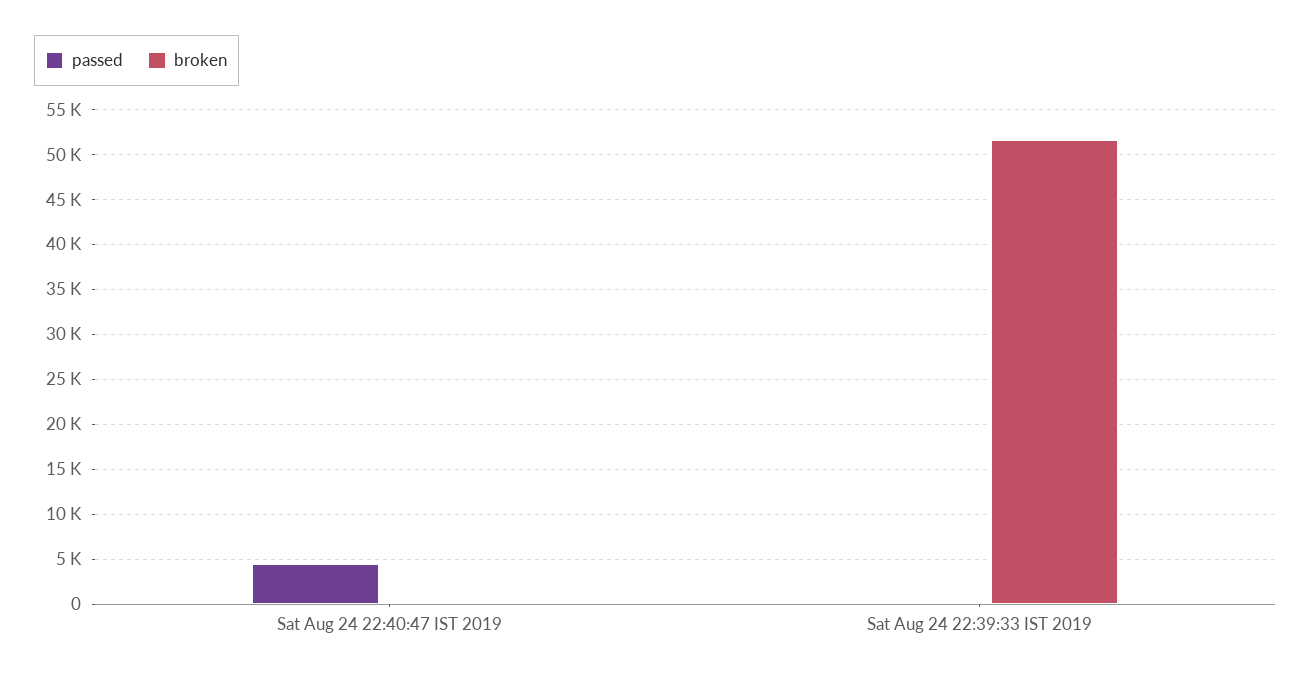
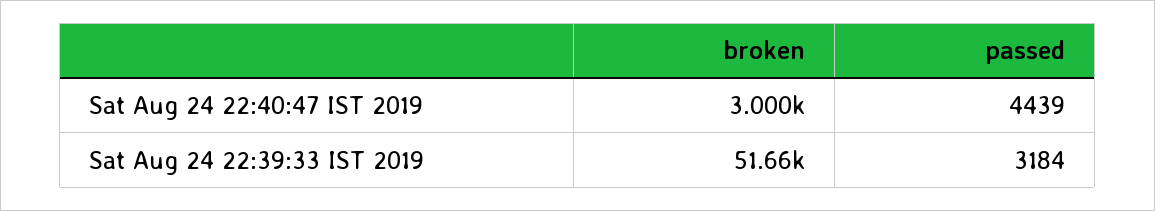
broken, Sat Aug 24 22:40:47 IST 2019: 0 -> 3000
passed, Sat Aug 24 22:39:33 IST 2019: 0 -> 3184

